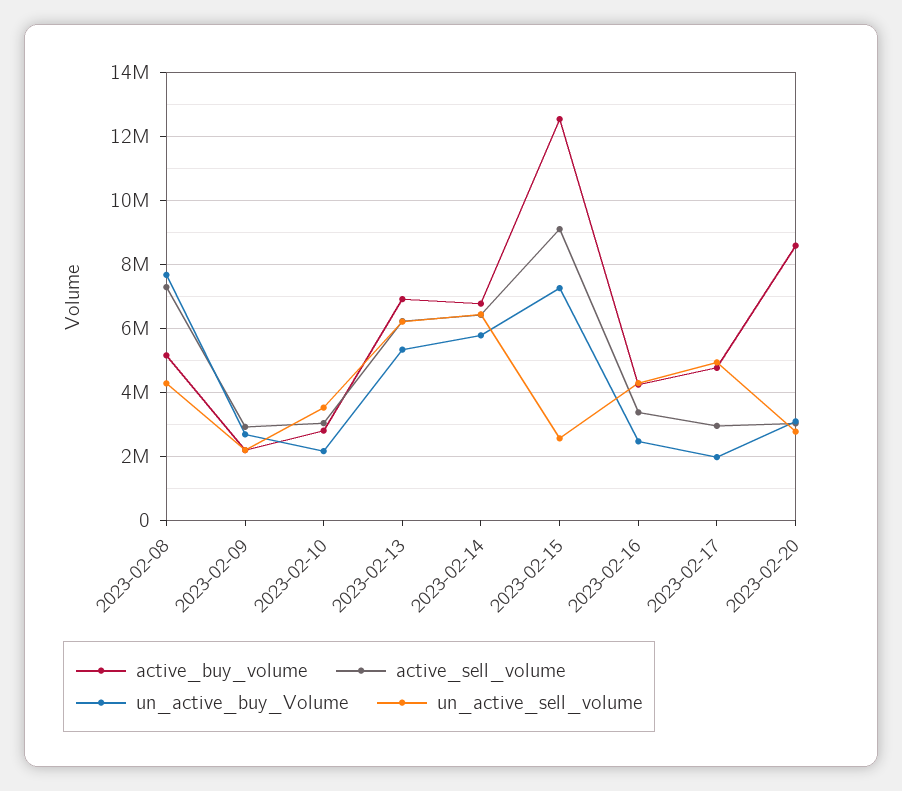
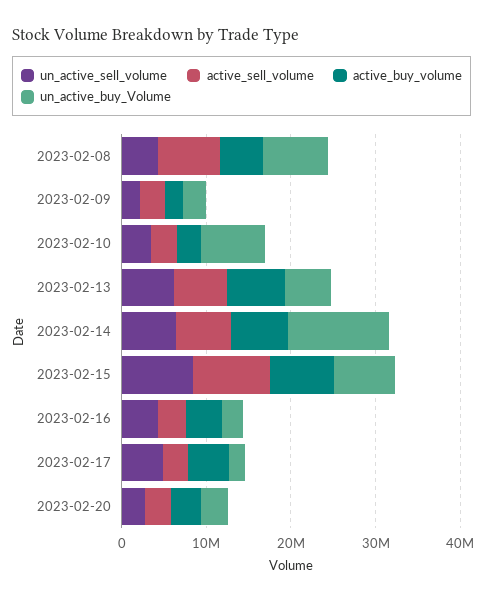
un_active_buy_Volume, 2023-02-10: 2200000 -> 8000000
un_active_buy_Volume, 2023-02-14: 5800000 -> 12000000
active_buy_volume, 2023-02-15: 12600000 -> 8000000
un_active_sell_volume, 2023-02-15: 2600000 -> 8000000
active_buy_volume, 2023-02-20: 8600000 -> 4000000

